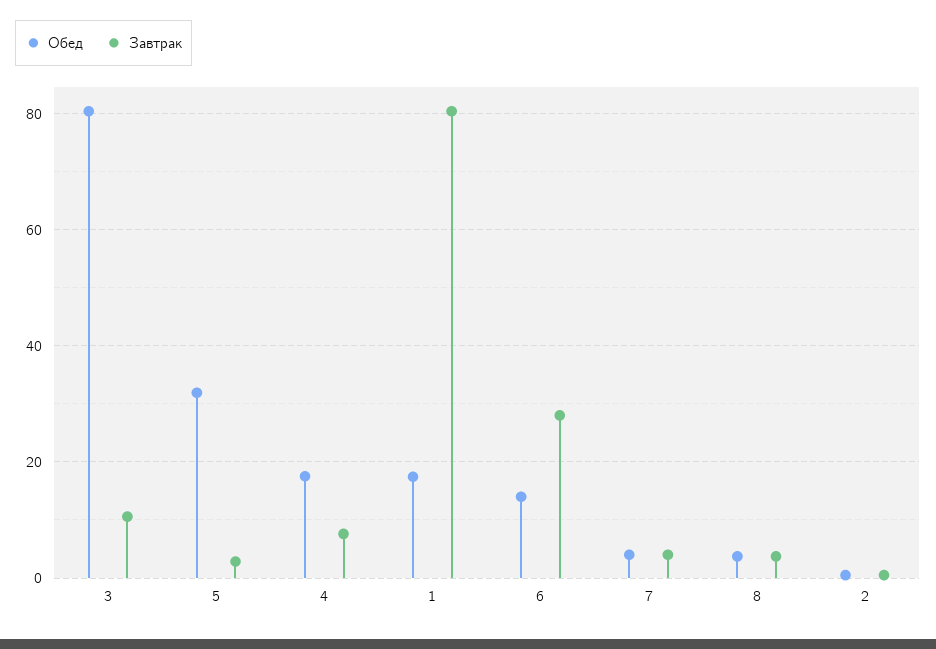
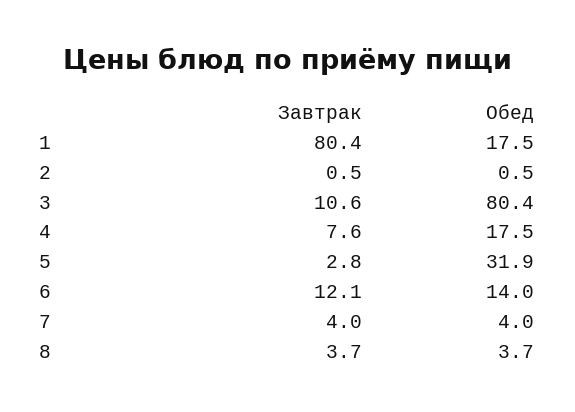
Завтрак, 6: 28 -> 12.1

